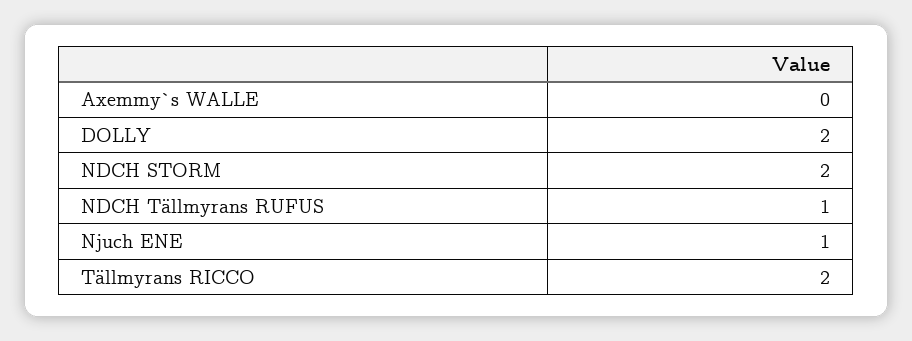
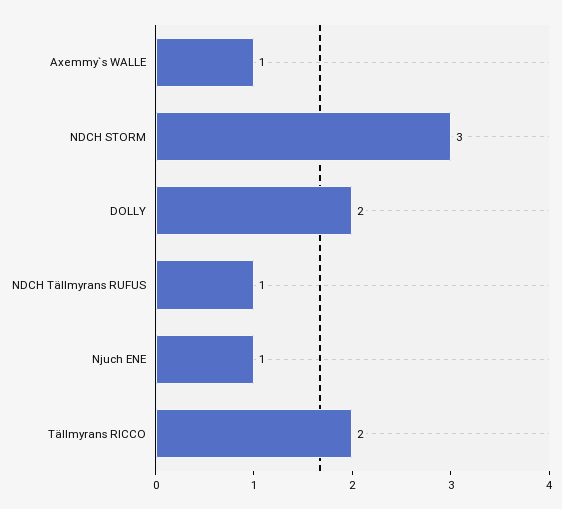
Axemmy`s WALLE: 0 -> 1
NDCH STORM: 2 -> 3

